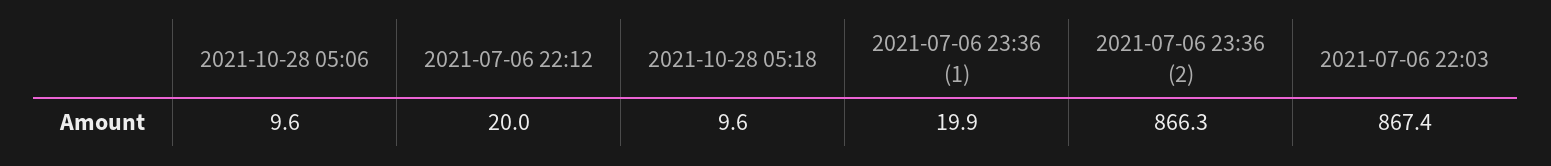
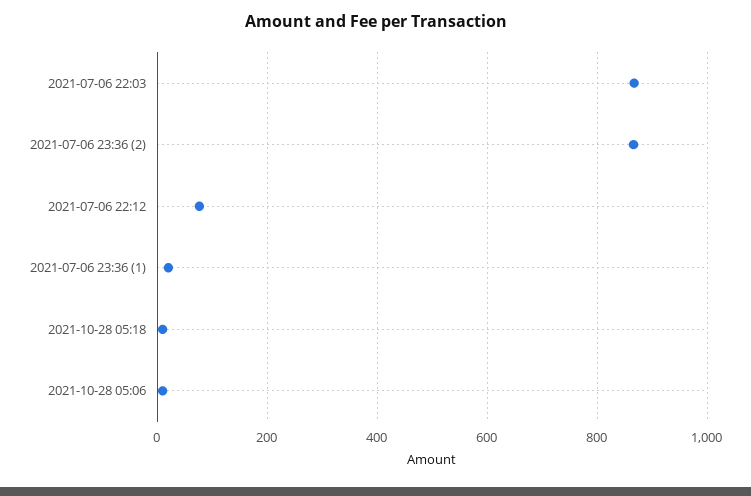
2021-07-06 22:12: 20 -> 80

